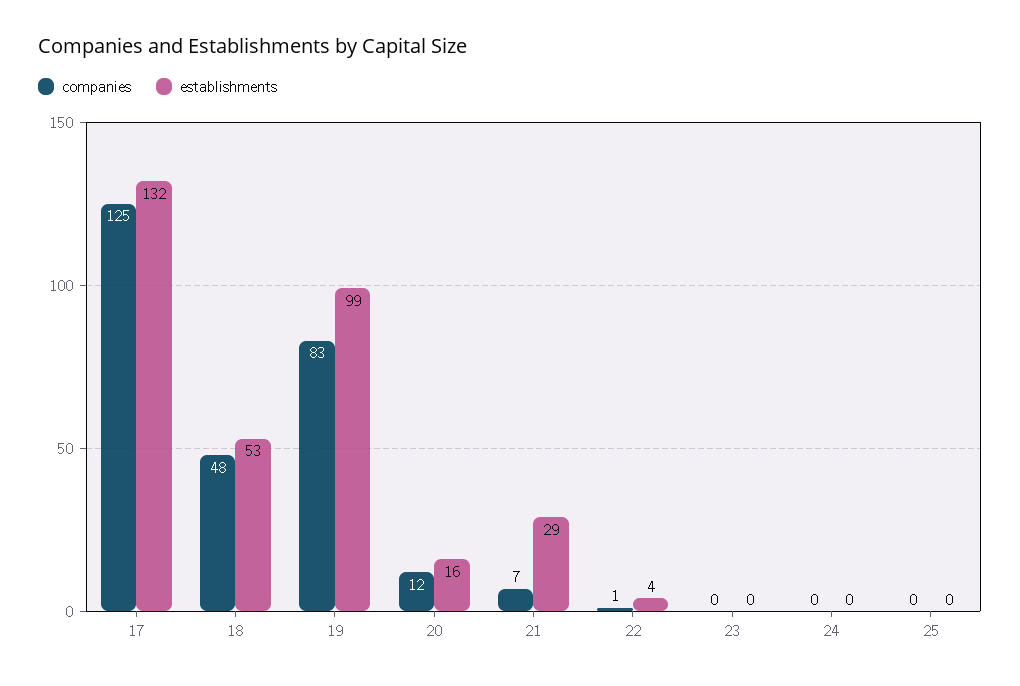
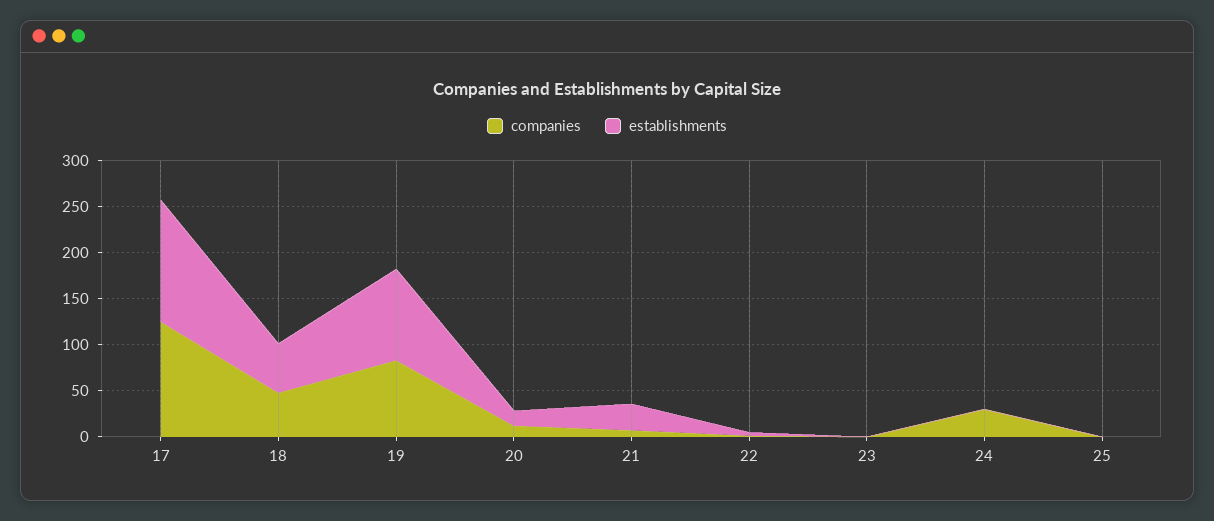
companies, 24: 0 -> 30

